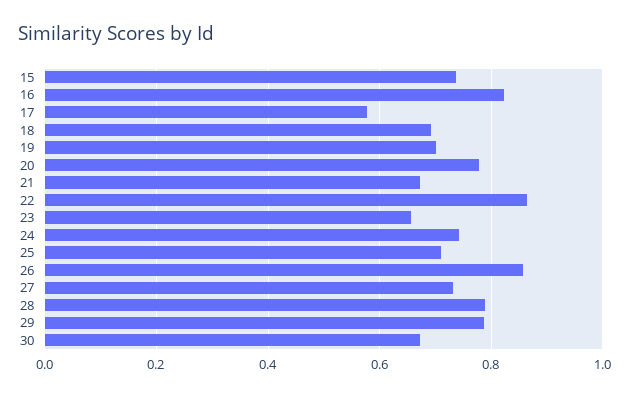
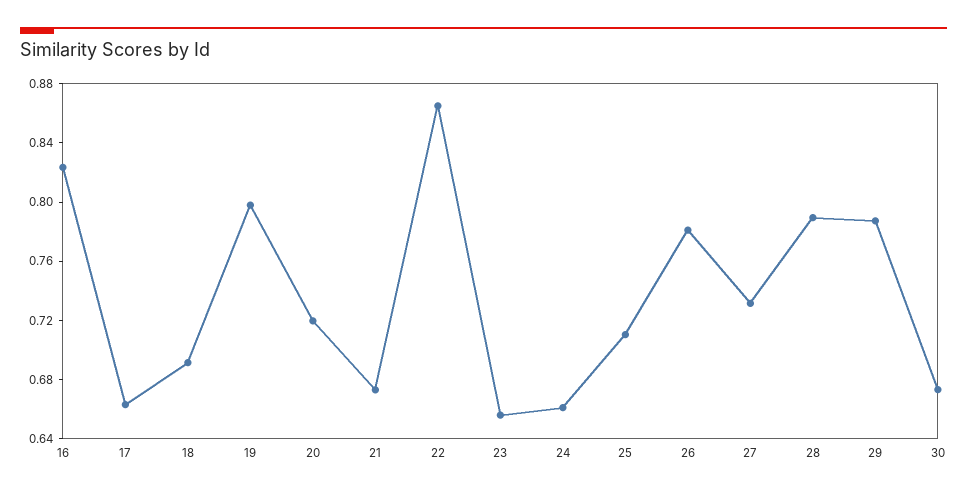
15: 0.74 -> none
17: 0.58 -> 0.66
19: 0.7 -> 0.8
20: 0.78 -> 0.72
24: 0.74 -> 0.66
26: 0.86 -> 0.78

